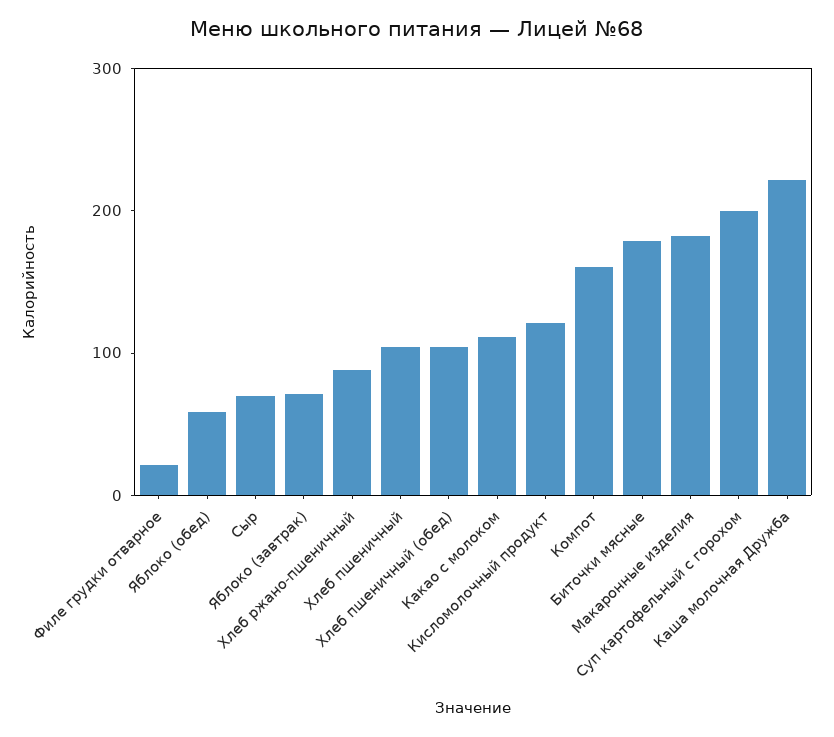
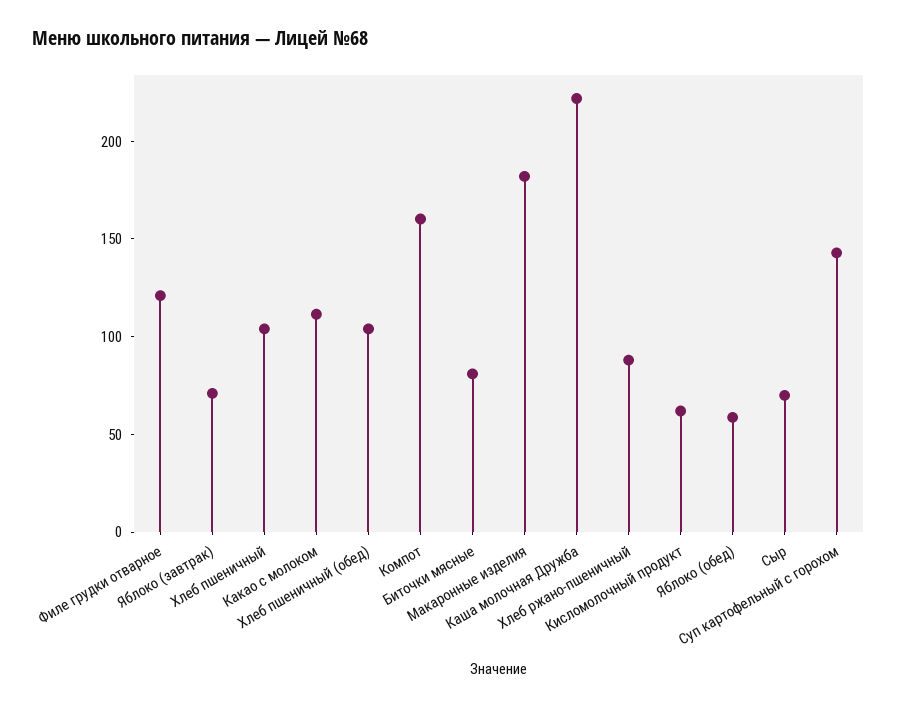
Филе грудки отварное: 20 -> 120
Кисломолочный продукт: 120 -> 60
Биточки мясные: 180 -> 80
Суп картофельный с горохом: 200 -> 140

